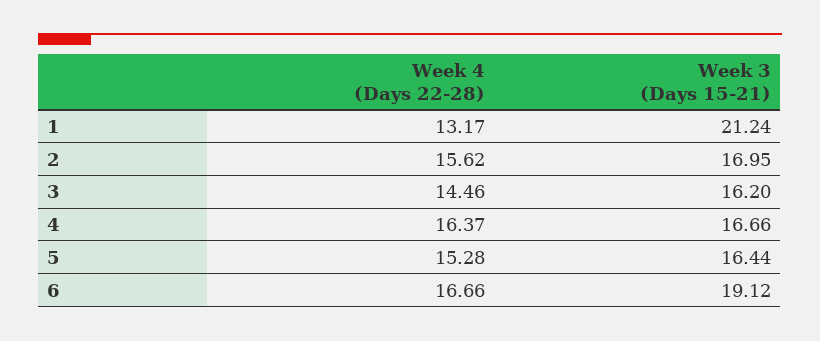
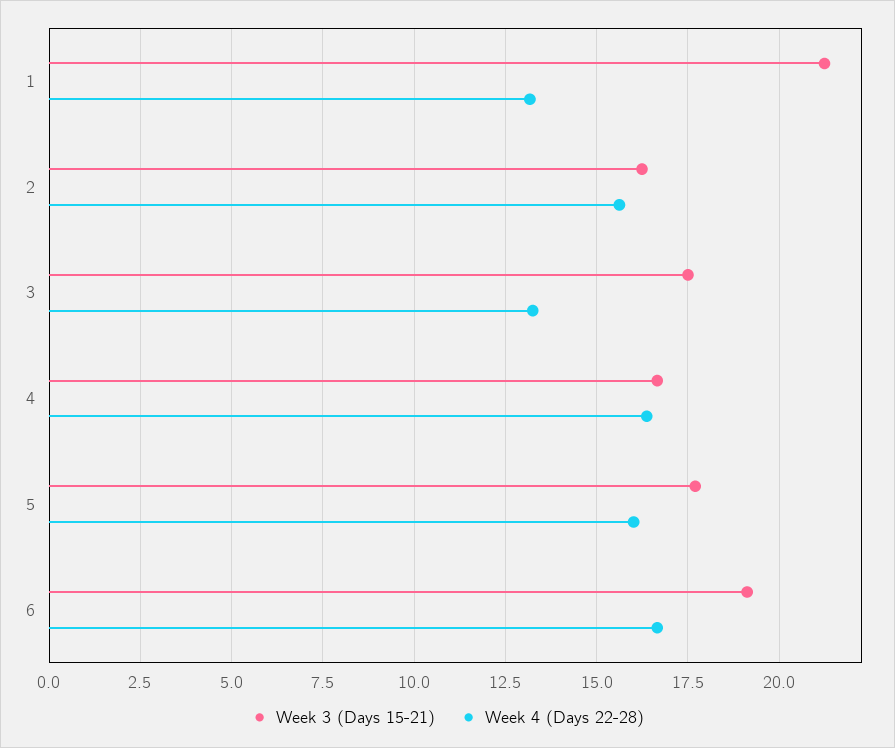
Week 3 (Days 15-21), 2: 16.95 -> 16.25
Week 4 (Days 22-28), 3: 14.46 -> 13.25
Week 3 (Days 15-21), 3: 16.2 -> 17.5
Week 4 (Days 22-28), 5: 15.28 -> 16
Week 3 (Days 15-21), 5: 16.44 -> 17.75

